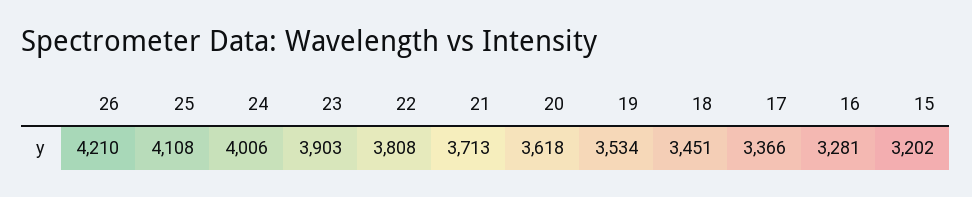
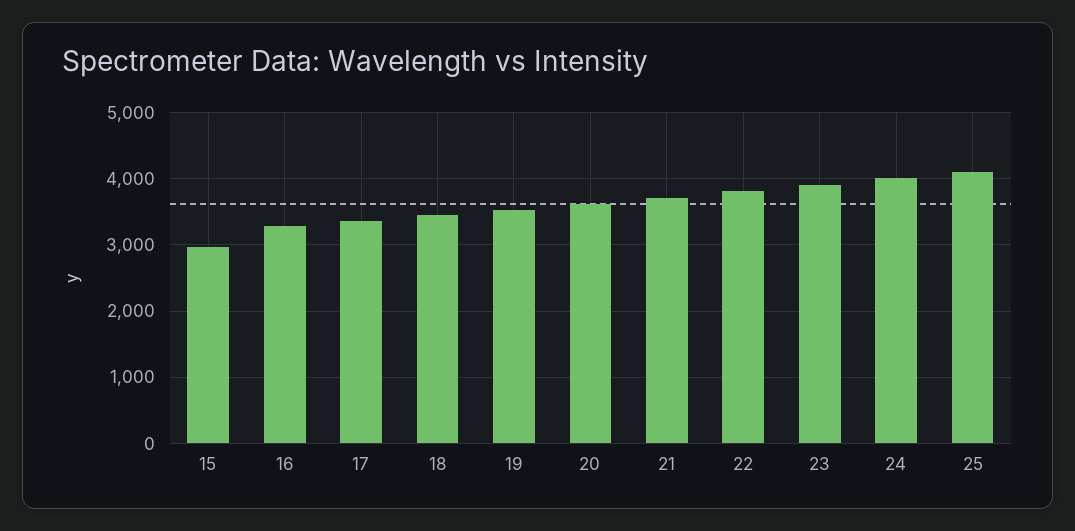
26: 4210 -> none
15: 3202 -> 3000

